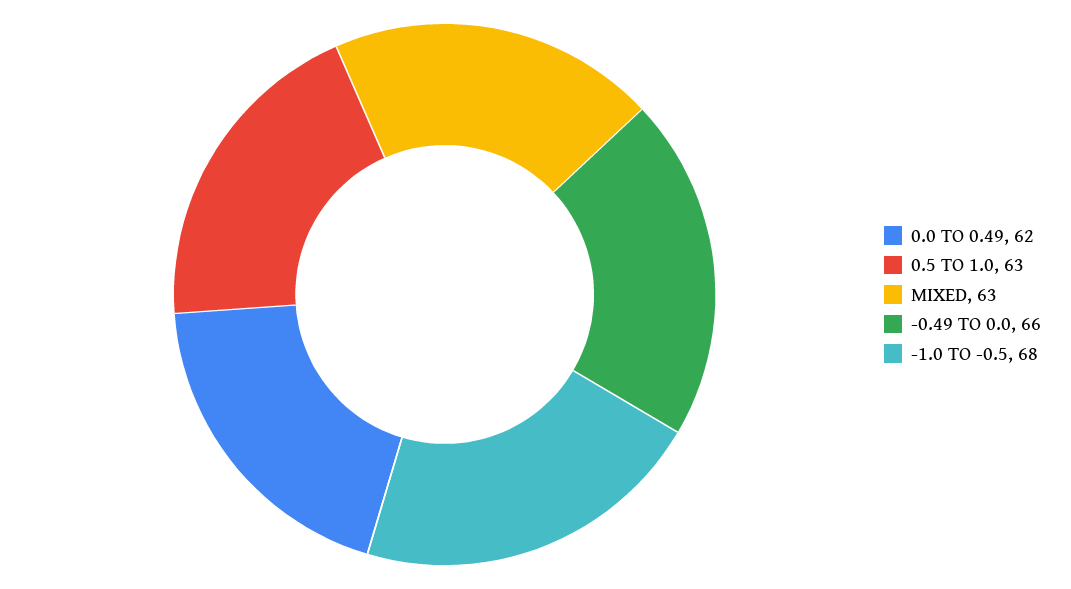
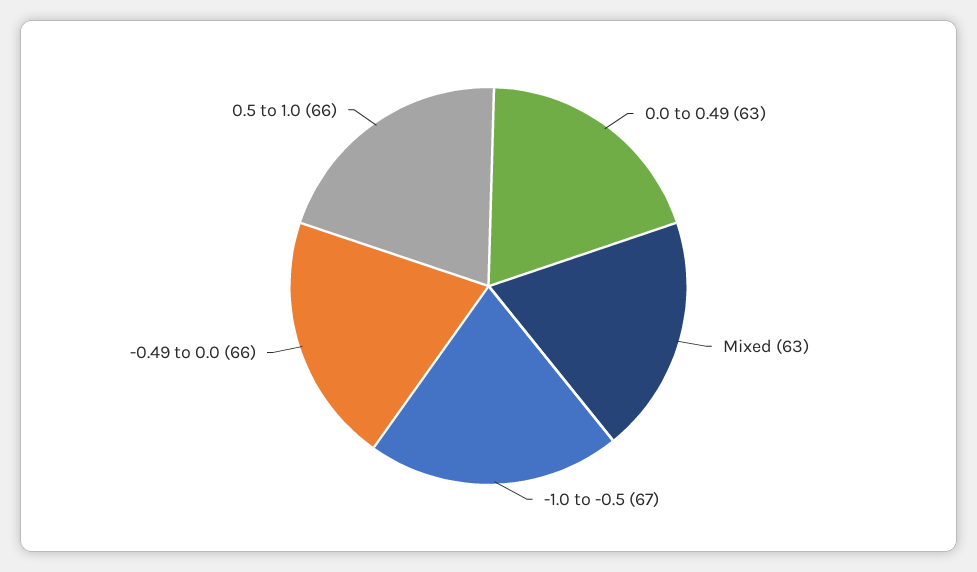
0.0 TO 0.49: 62 -> 63
0.5 TO 1.0: 63 -> 66
-1.0 TO -0.5: 68 -> 67

